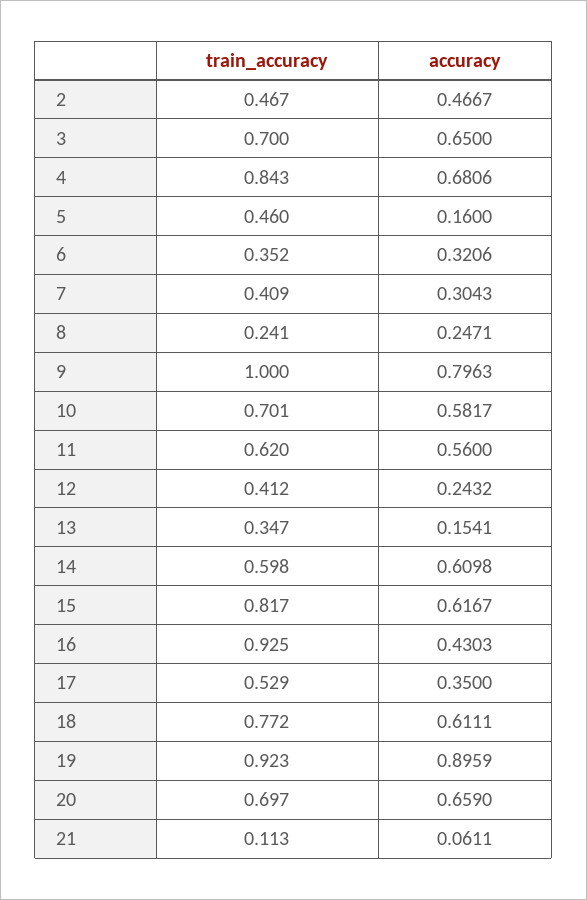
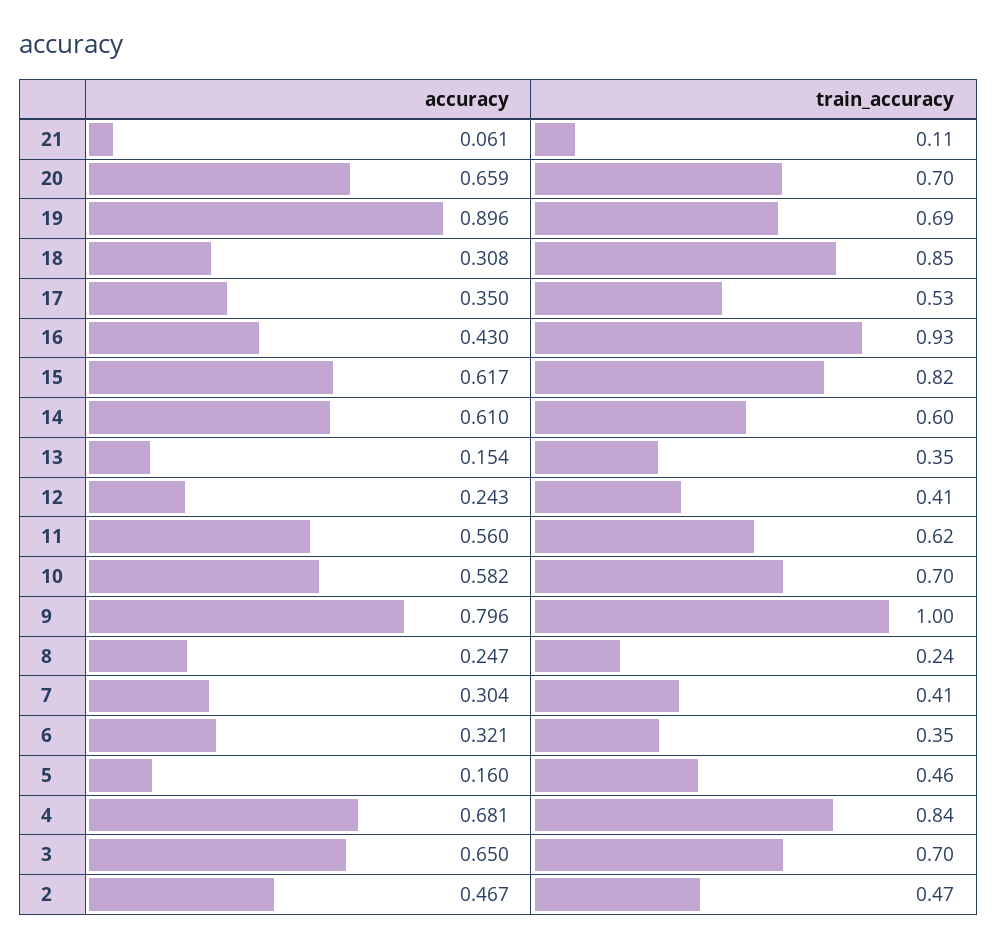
train_accuracy, 18: 0.772 -> 0.85
accuracy, 18: 0.6111 -> 0.308
train_accuracy, 19: 0.923 -> 0.69

